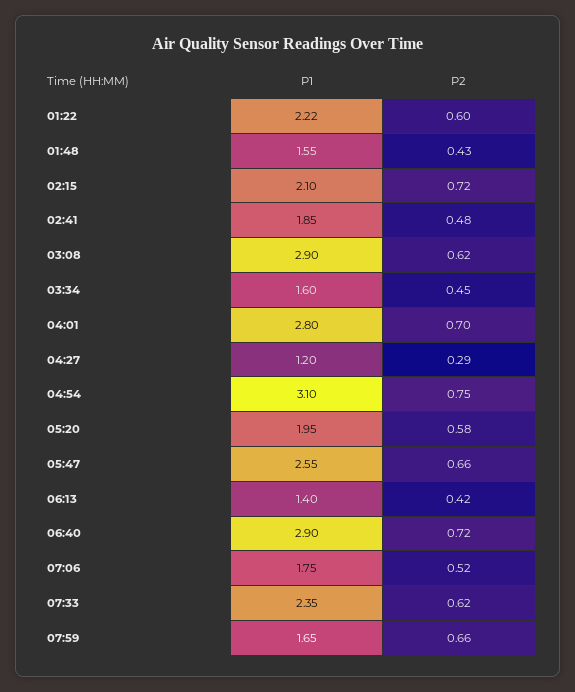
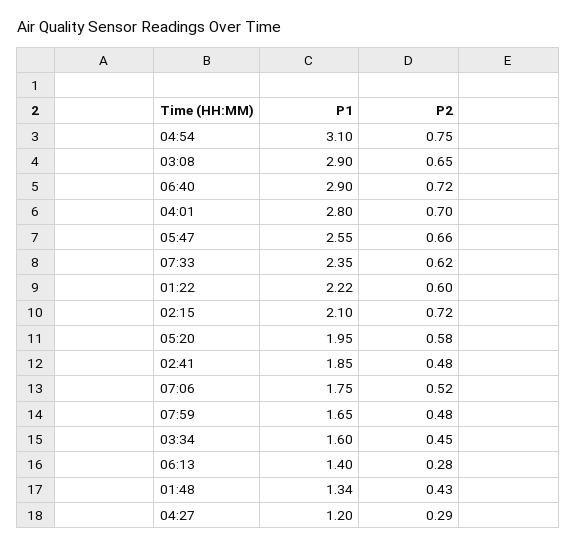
P1, 01:48: 1.55 -> 1.34
P2, 03:08: 0.62 -> 0.65
P2, 06:13: 0.42 -> 0.28
P2, 07:59: 0.66 -> 0.48

